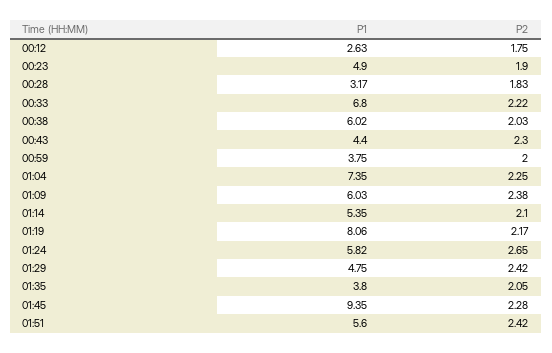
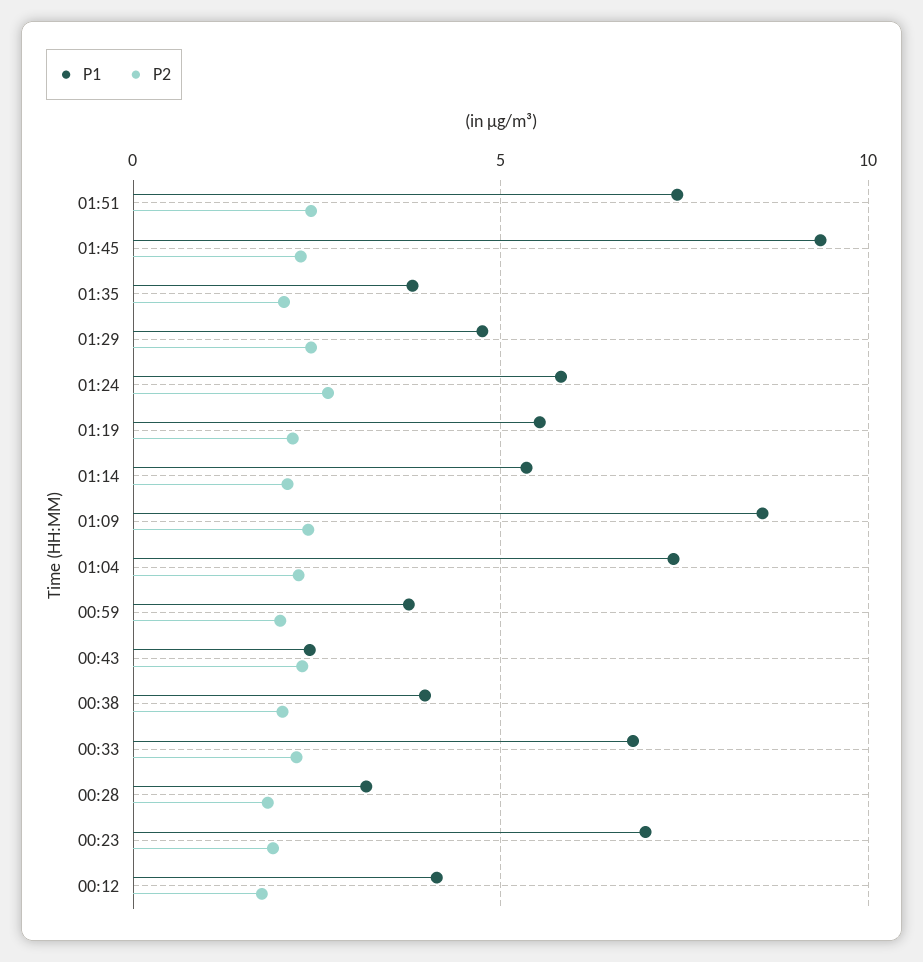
P1, 00:12: 2.63 -> 4
P1, 00:23: 4.9 -> 7
P1, 00:38: 6.02 -> 4
P1, 00:43: 4.4 -> 2.5
P1, 01:09: 6.03 -> 8.5
P1, 01:19: 8.06 -> 5.5
P1, 01:51: 5.6 -> 7.5

